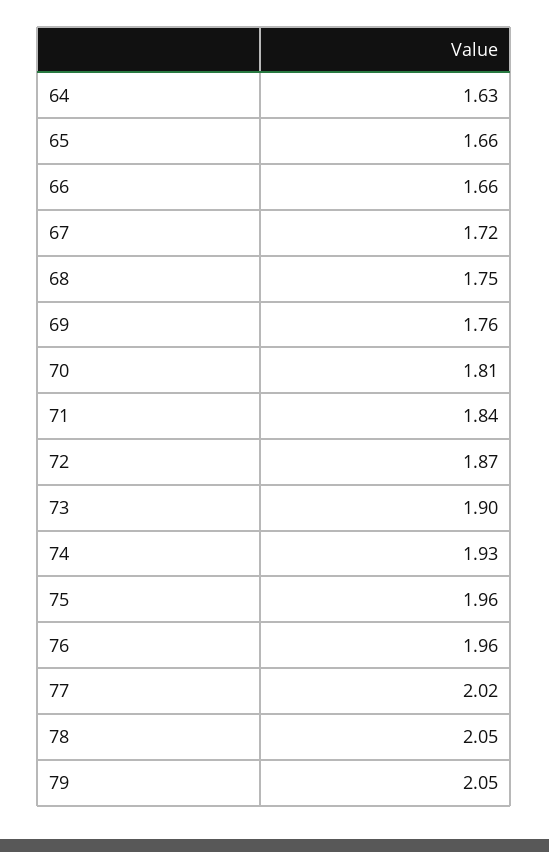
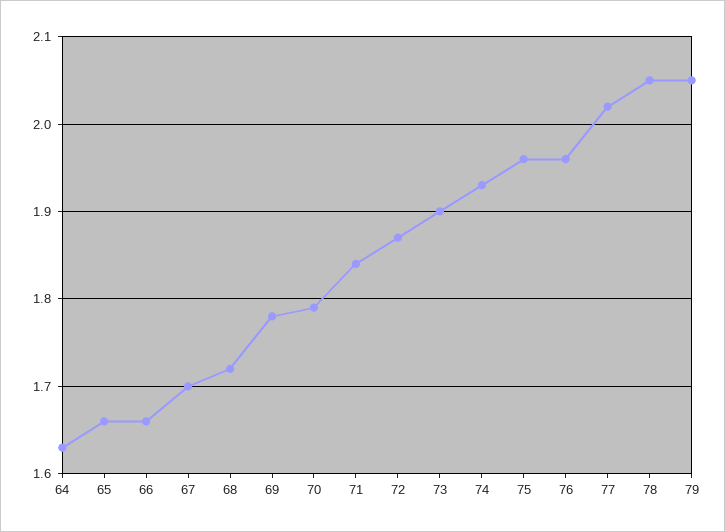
67: 1.72 -> 1.7
68: 1.75 -> 1.72
69: 1.76 -> 1.78
70: 1.81 -> 1.79

